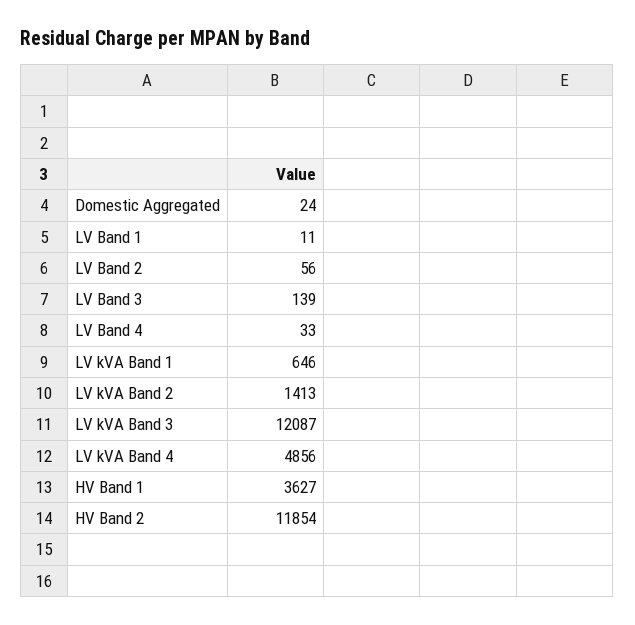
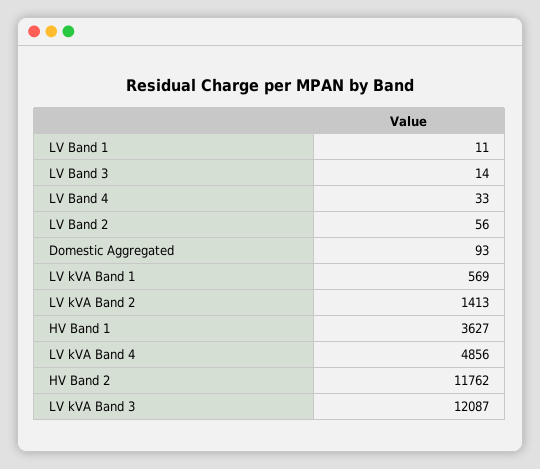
Domestic Aggregated: 24 -> 93
LV Band 3: 139 -> 14
LV kVA Band 1: 646 -> 569
HV Band 2: 11854 -> 11762

